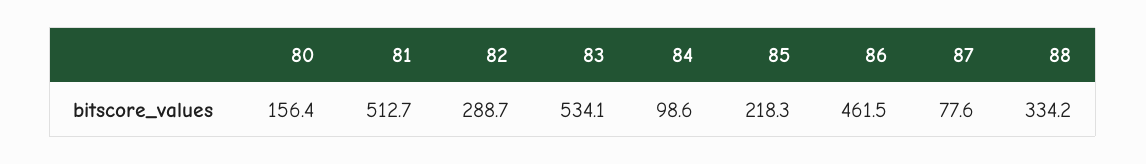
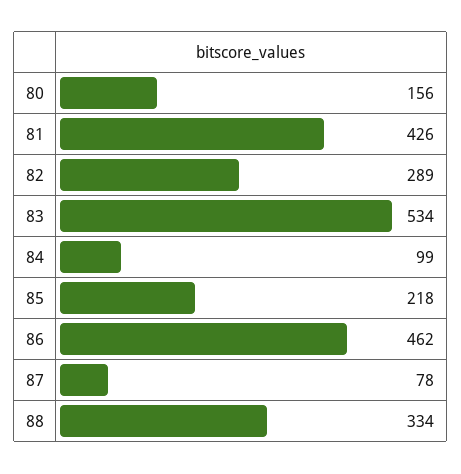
81: 512.7 -> 426

